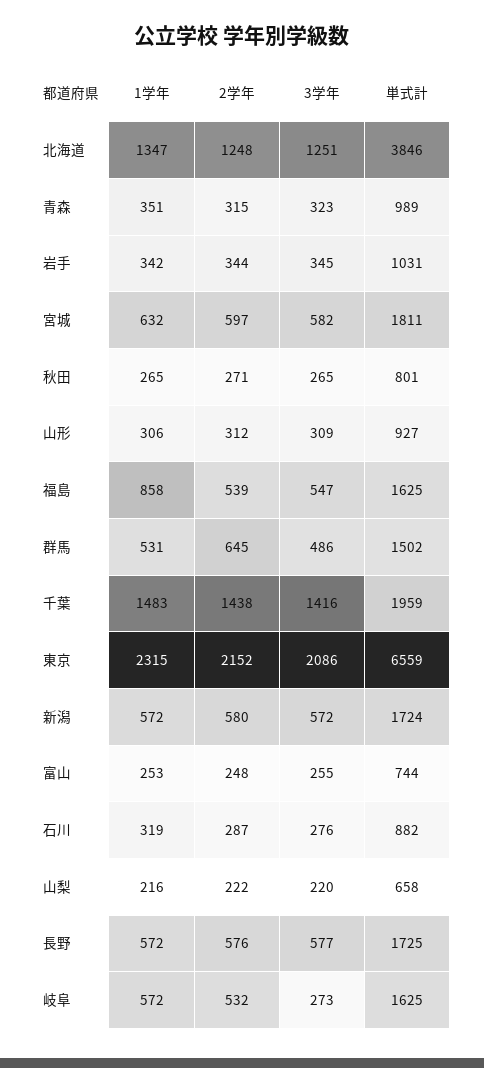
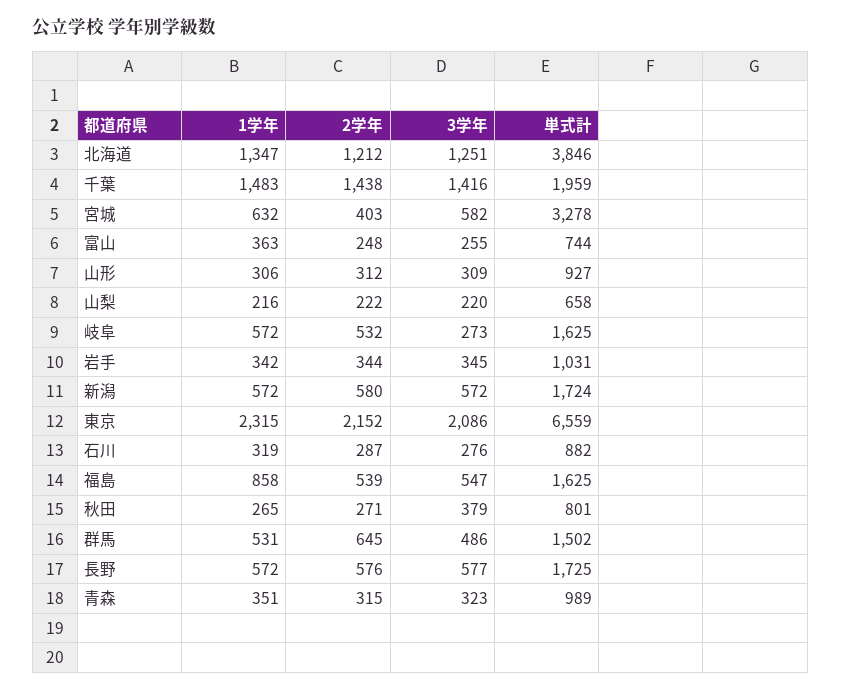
2学年, 北海道: 1248 -> 1212
2学年, 宮城: 597 -> 403
単式計, 宮城: 1811 -> 3278
3学年, 秋田: 265 -> 379
1学年, 富山: 253 -> 363

